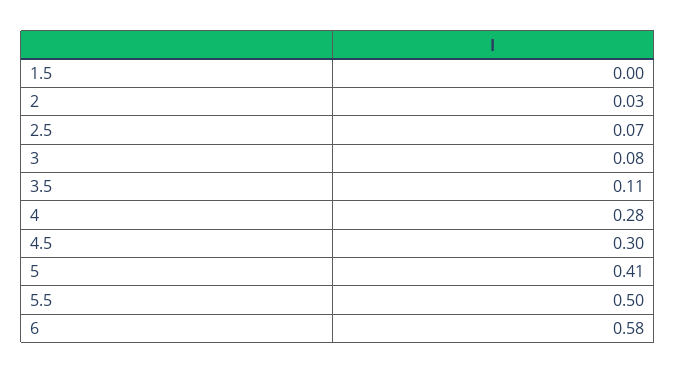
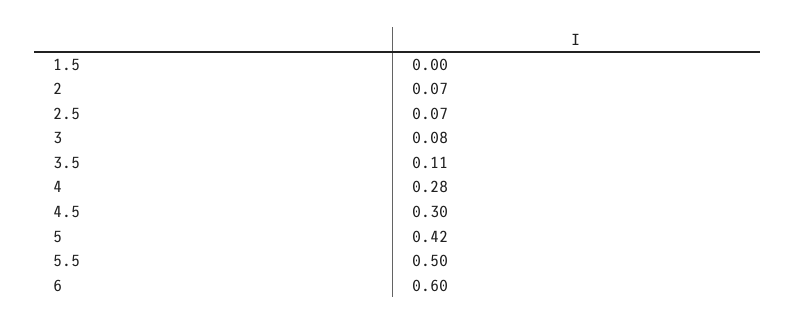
2: 0.03 -> 0.07
5: 0.41 -> 0.42
6: 0.58 -> 0.6

